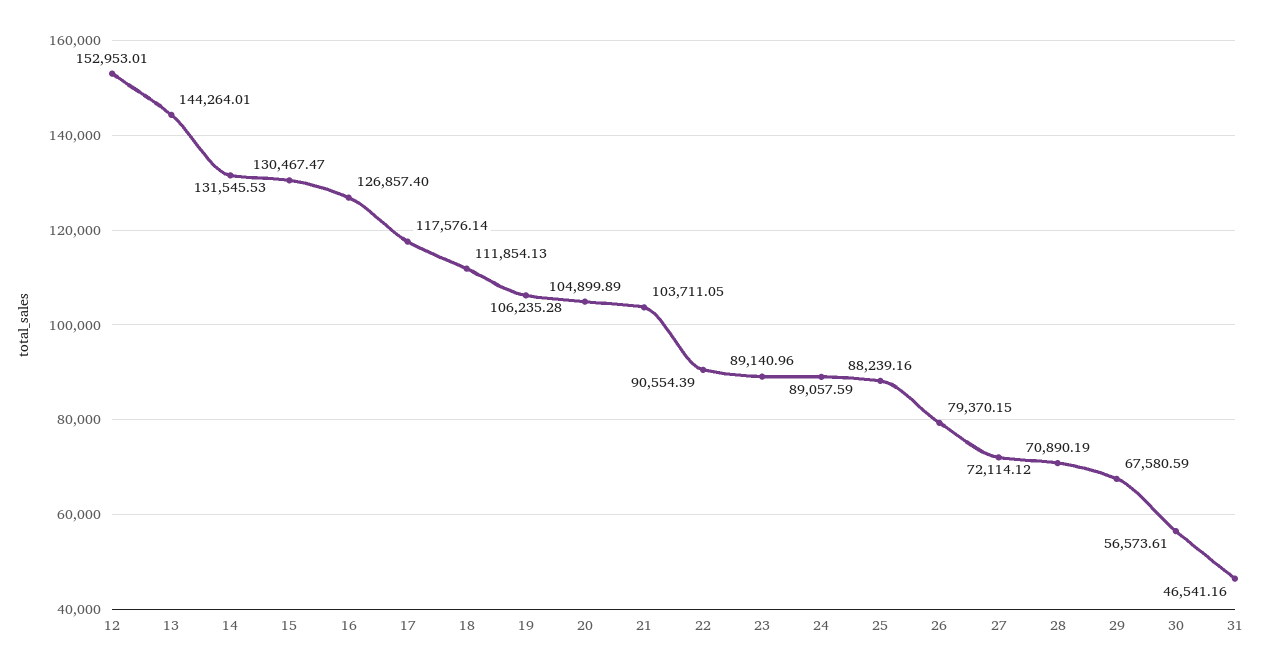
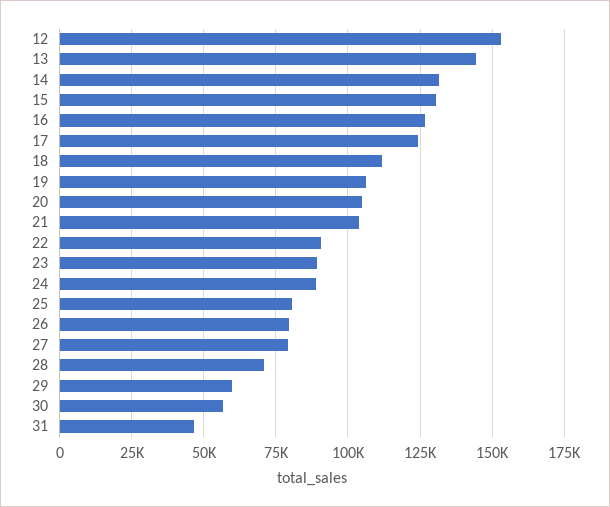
17: 117576.14 -> 125000
25: 88239.16 -> 80000
27: 72114.12 -> 80000
29: 67580.59 -> 60000

